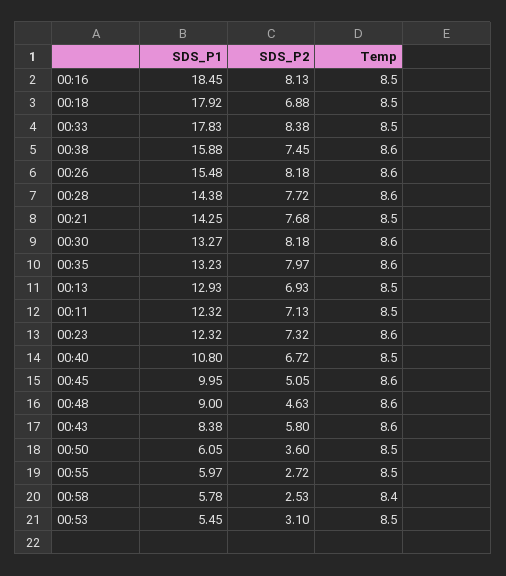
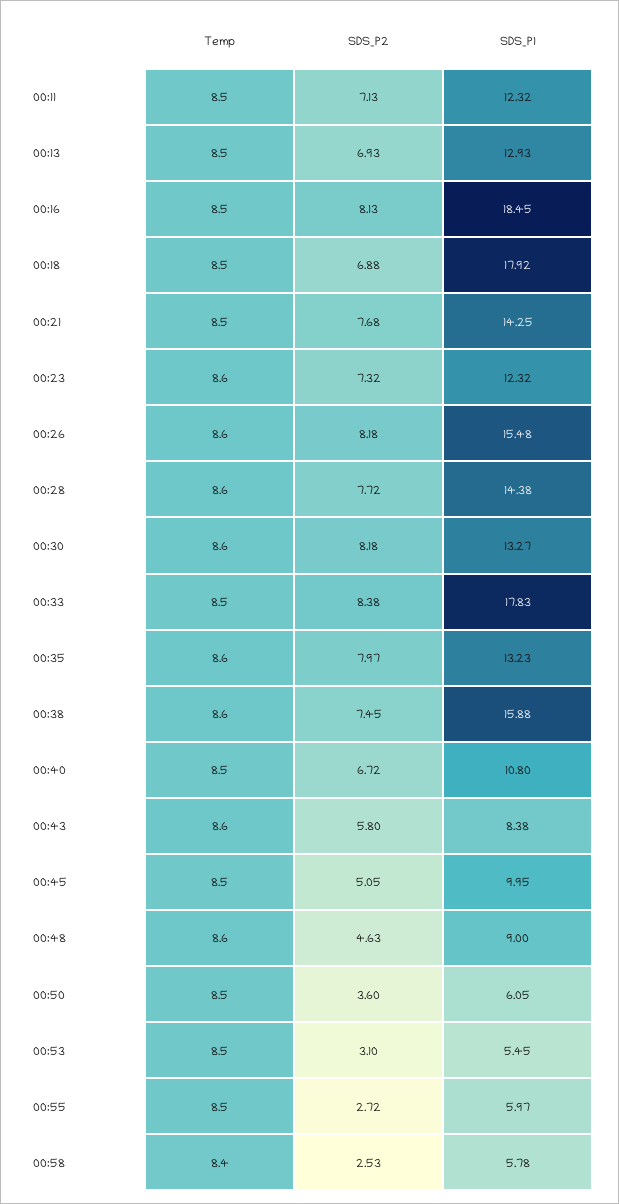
Temp, 00:45: 8.6 -> 8.5

